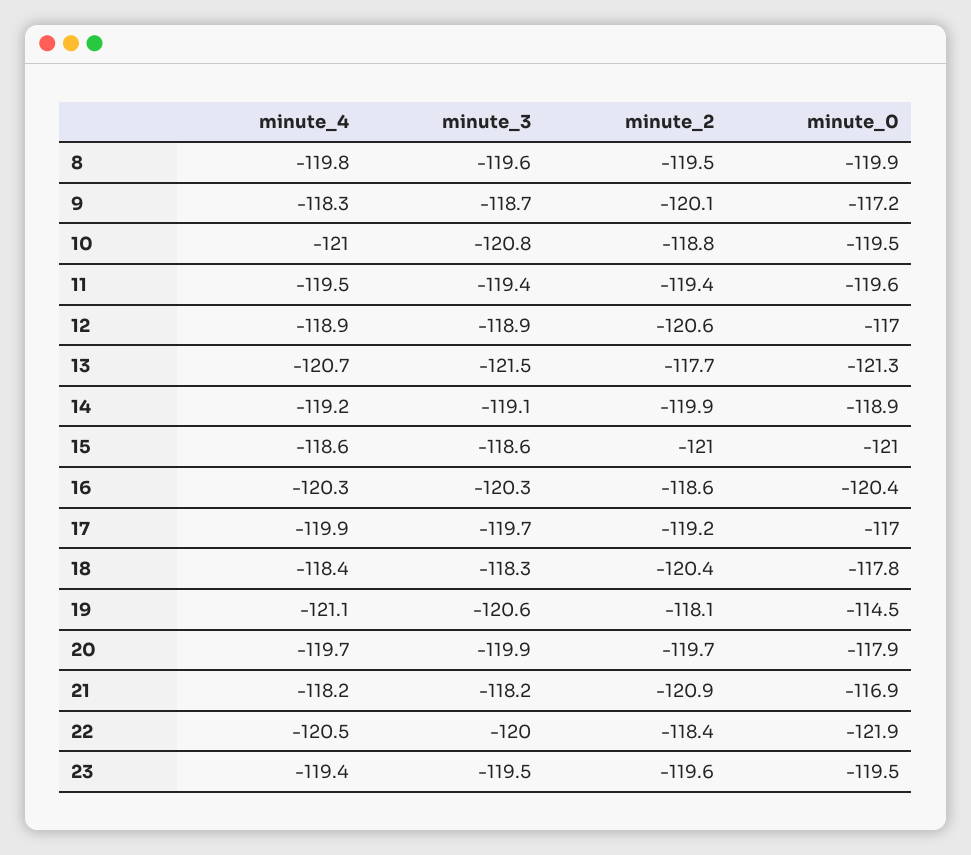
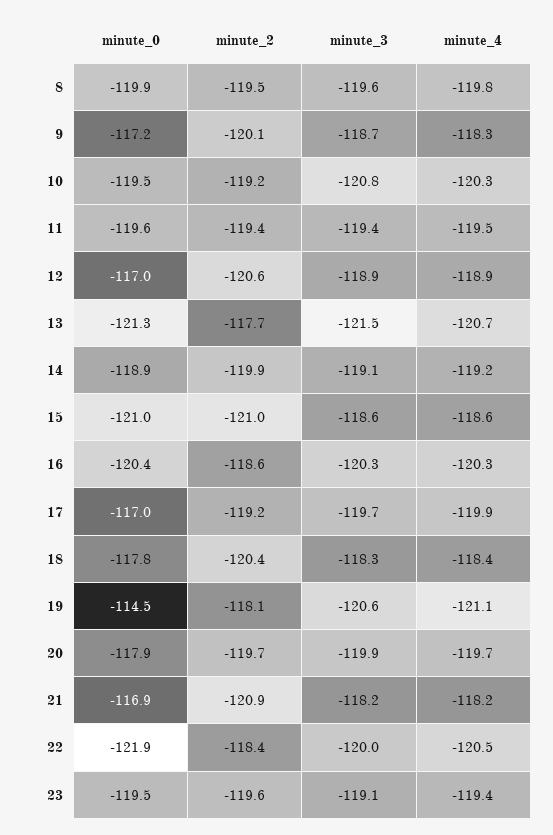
minute_4, 10: -121 -> -120.3
minute_2, 10: -118.8 -> -119.2
minute_3, 23: -119.5 -> -119.1

